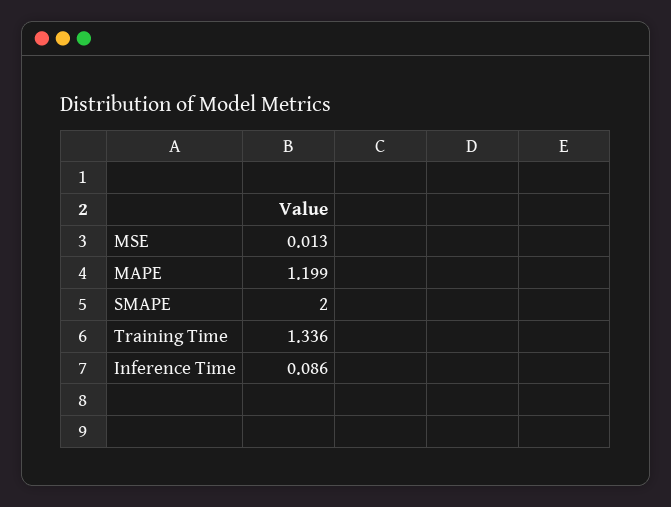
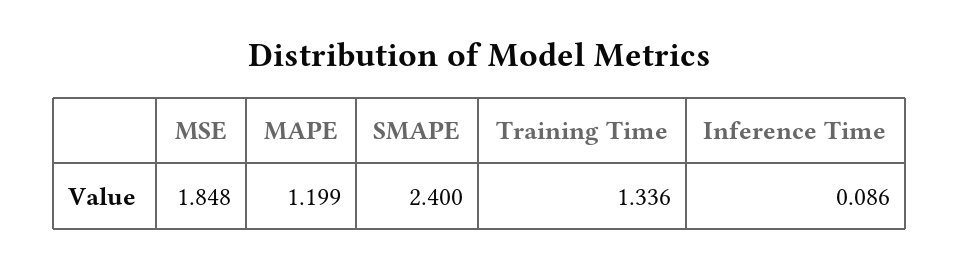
MSE: 0.013 -> 1.848
SMAPE: 2 -> 2.4

